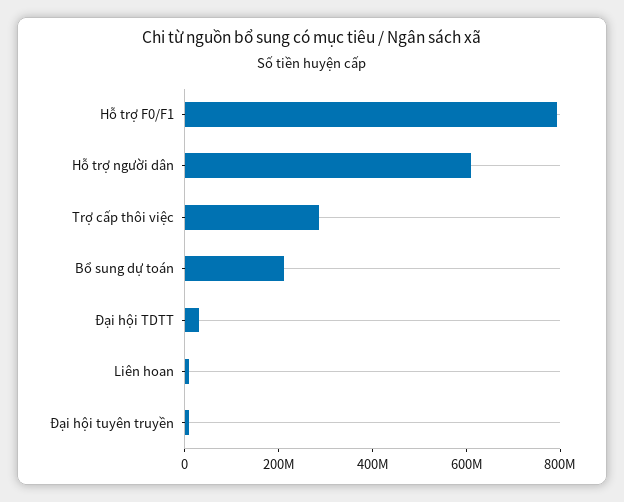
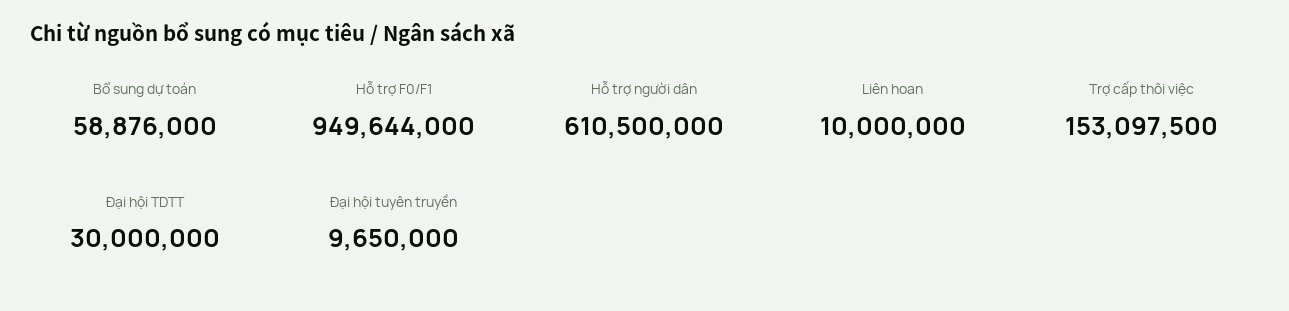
Hỗ trợ F0/F1: 800000000 -> 949644000
Trợ cấp thôi việc: 300000000 -> 153097500
Bổ sung dự toán: 200000000 -> 58876000

